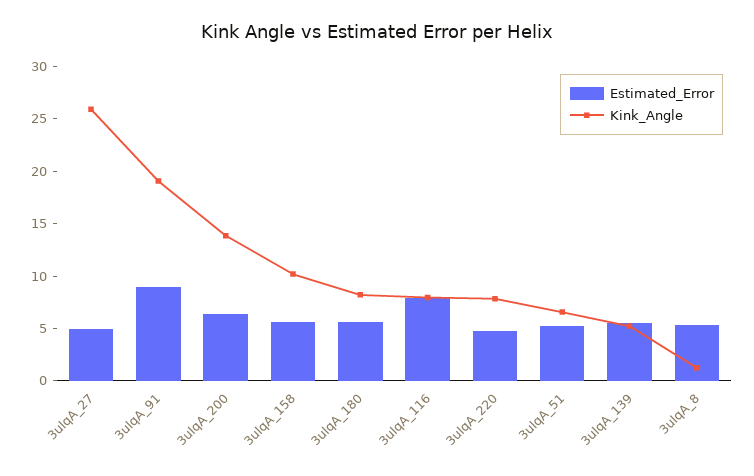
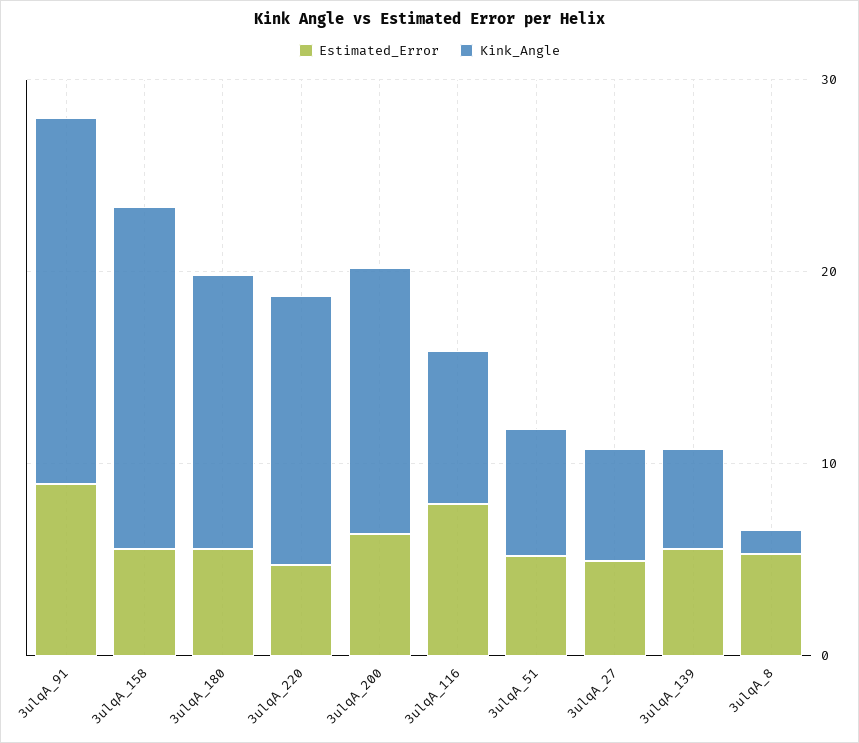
Kink_Angle, 3ulqA_27: 26 -> 6
Kink_Angle, 3ulqA_158: 10 -> 18
Kink_Angle, 3ulqA_180: 8 -> 14
Kink_Angle, 3ulqA_220: 8 -> 14

